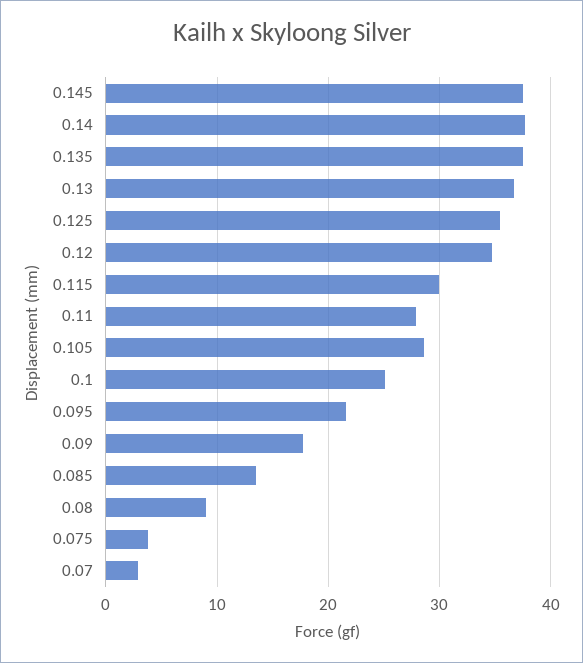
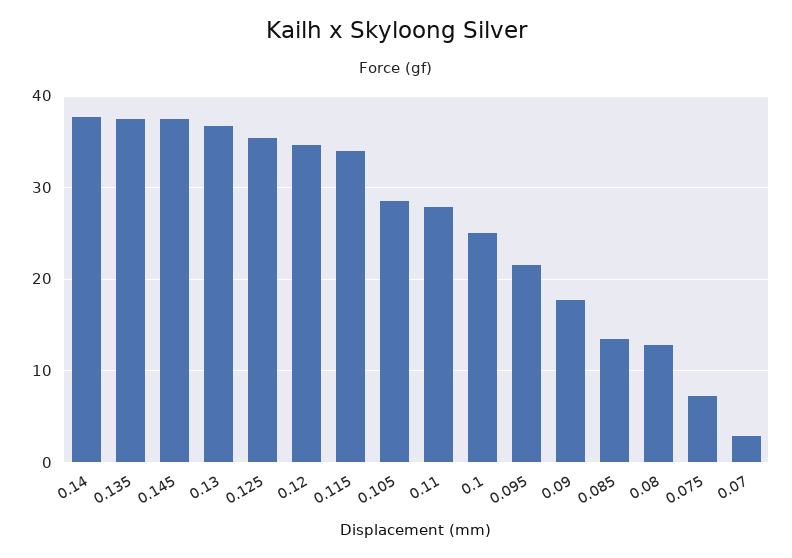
0.115: 30 -> 34
0.08: 9 -> 13
0.075: 4 -> 7

